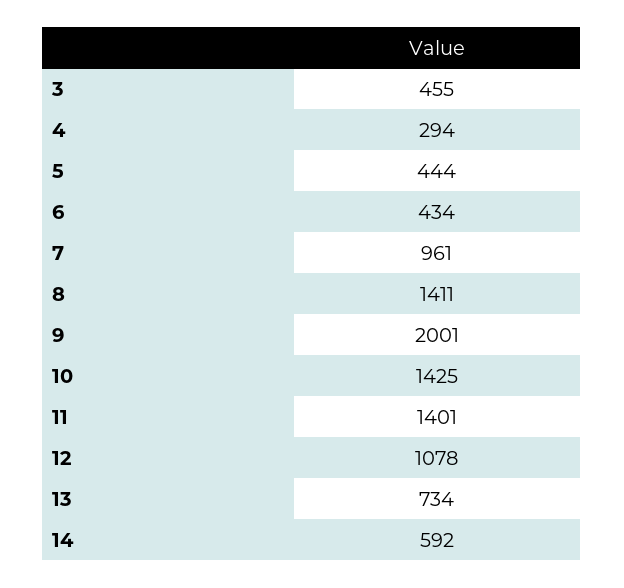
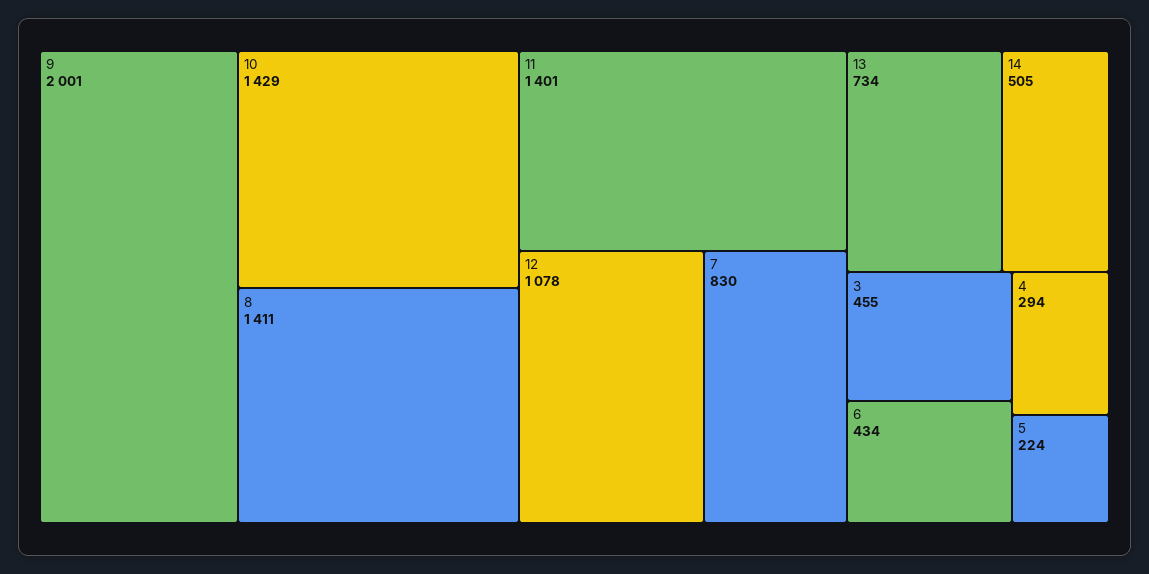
5: 444 -> 224
7: 961 -> 830
10: 1425 -> 1429
14: 592 -> 505

